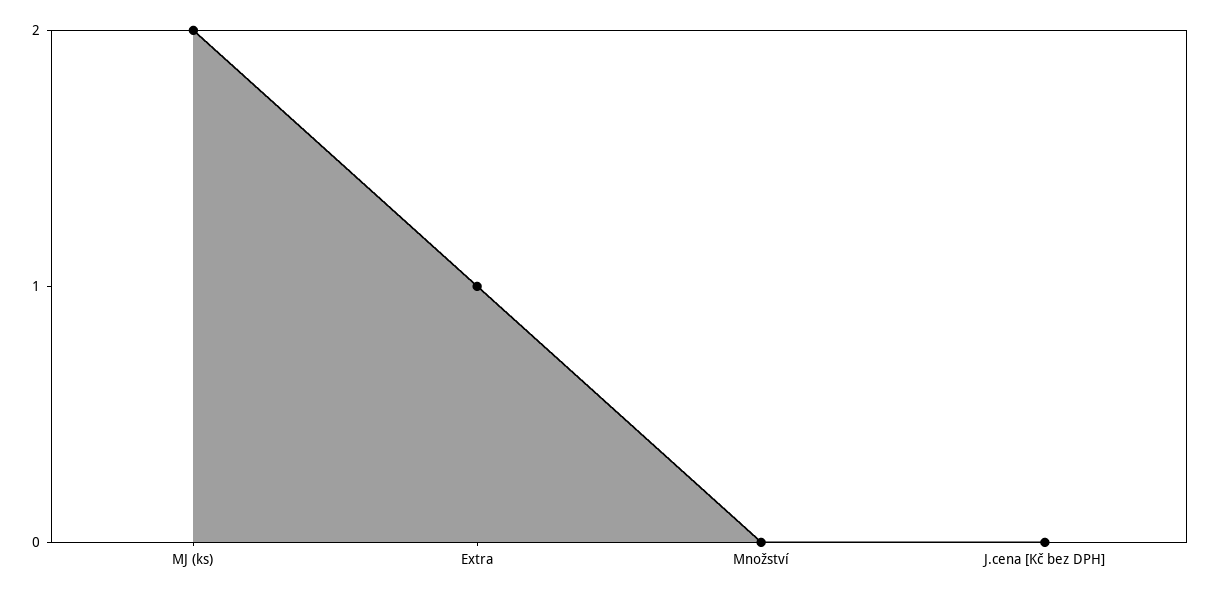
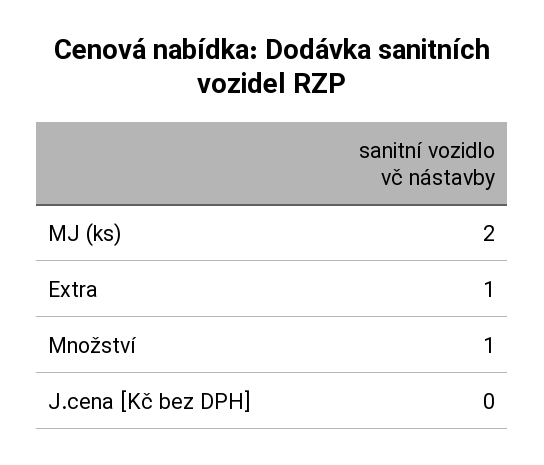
Množství: 0 -> 1

